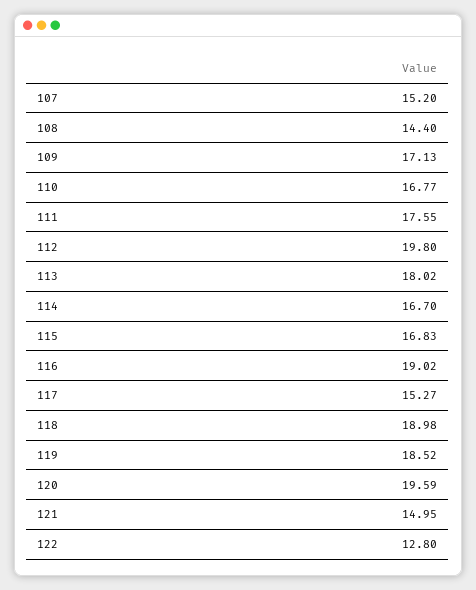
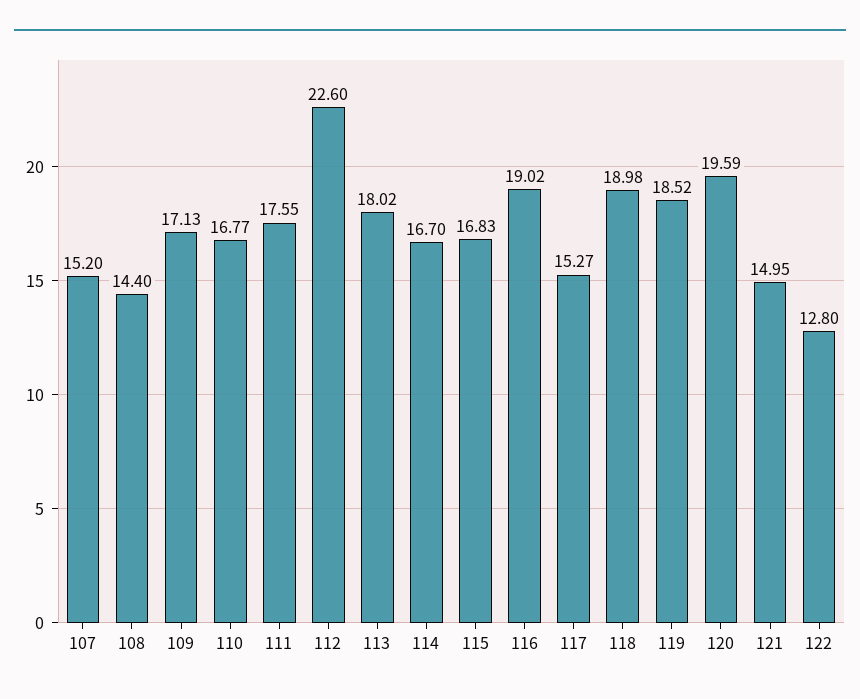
112: 19.8 -> 22.6

